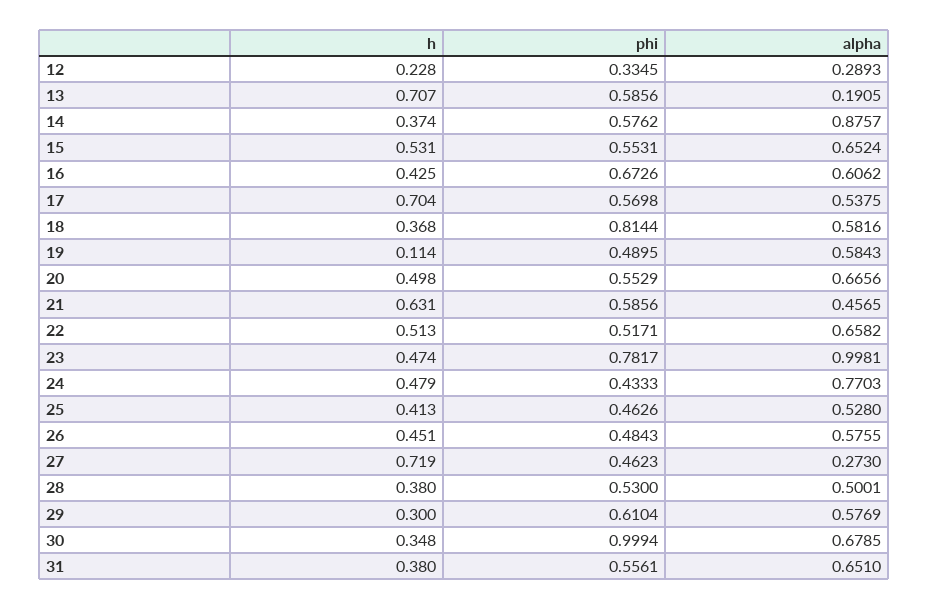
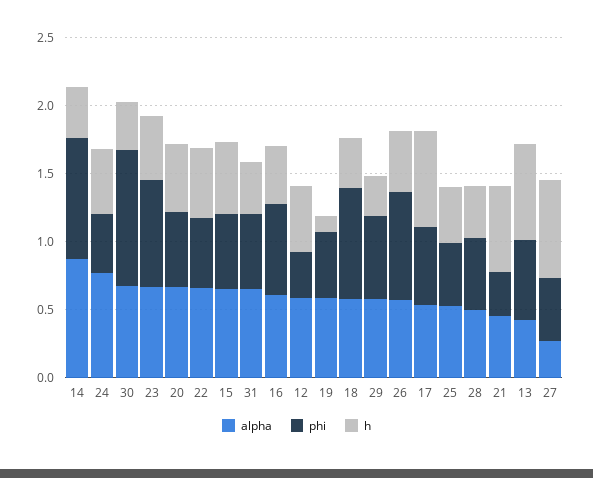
h, 12: 0.228 -> 0.5
alpha, 12: 0.2893 -> 0.6
alpha, 13: 0.1905 -> 0.4
phi, 14: 0.5762 -> 0.9
phi, 21: 0.5856 -> 0.3
alpha, 23: 0.9981 -> 0.7
phi, 26: 0.4843 -> 0.8

